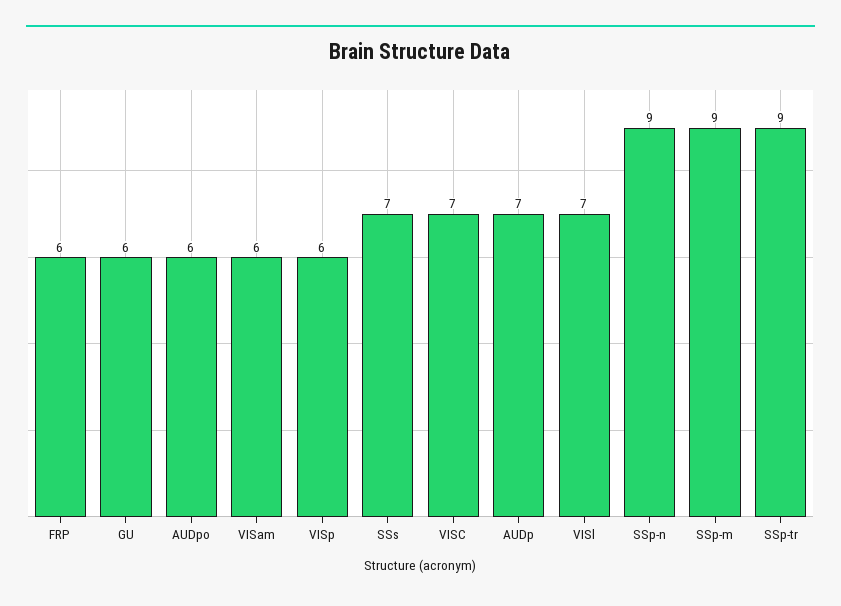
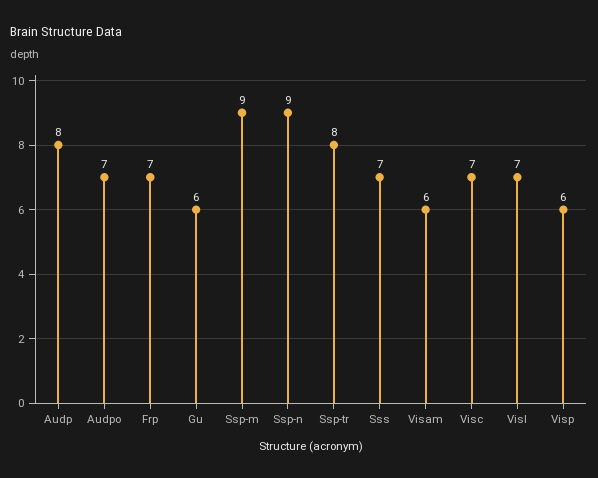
FRP: 6 -> 7
AUDpo: 6 -> 7
AUDp: 7 -> 8
SSp-tr: 9 -> 8

